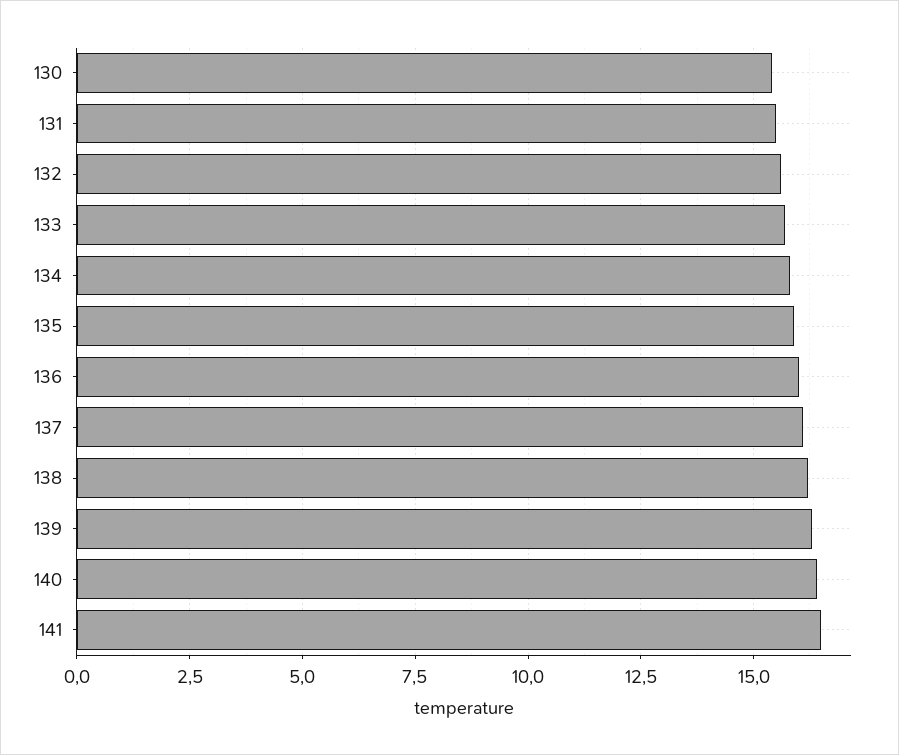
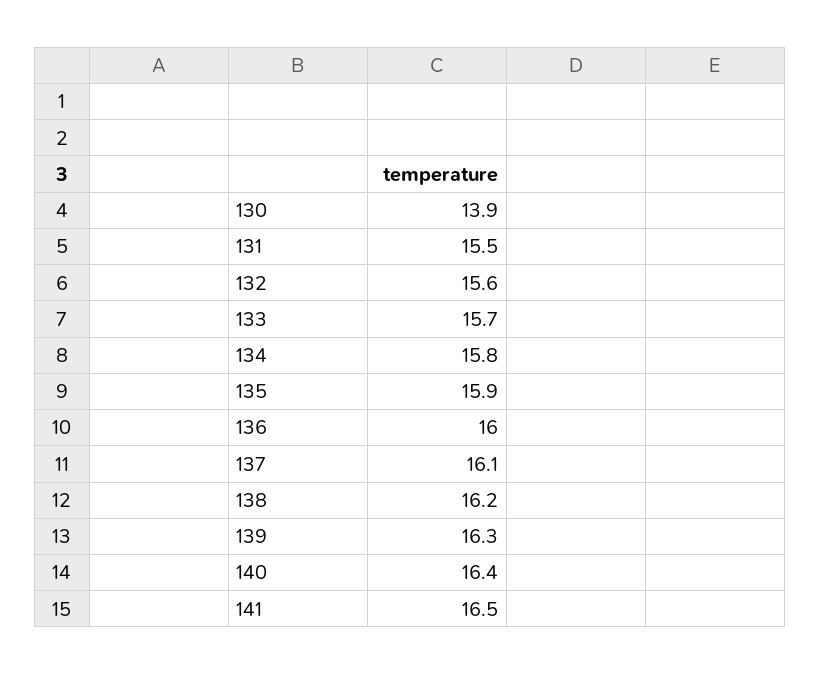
130: 15.5 -> 13.9

